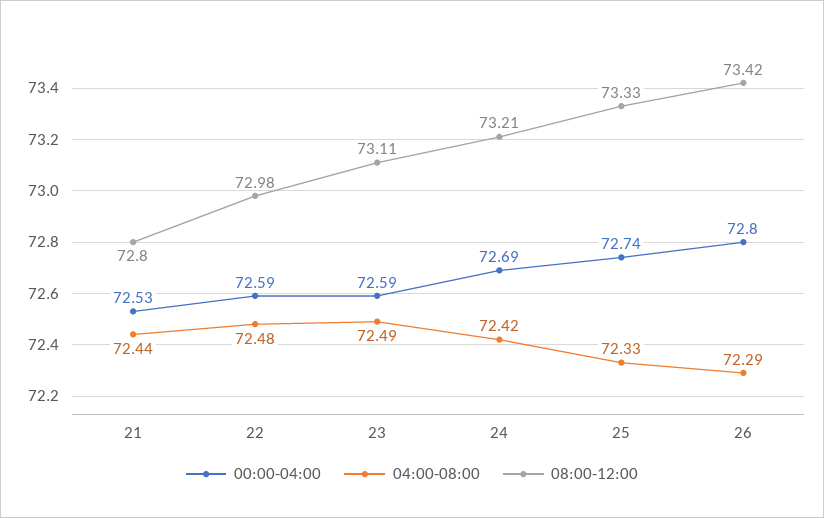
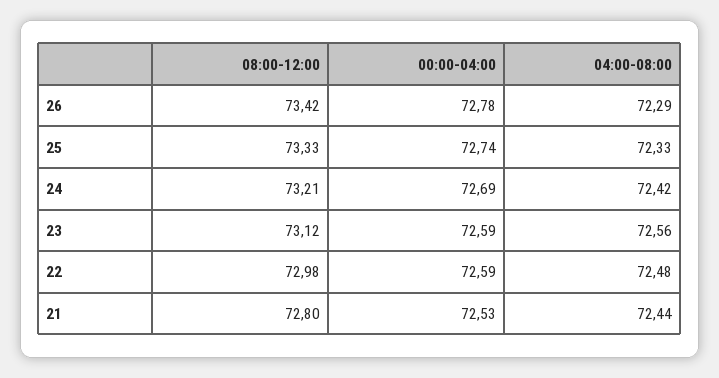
04:00-08:00, 23: 72.49 -> 72.56
08:00-12:00, 23: 73.11 -> 73.12
00:00-04:00, 26: 72.8 -> 72.78

